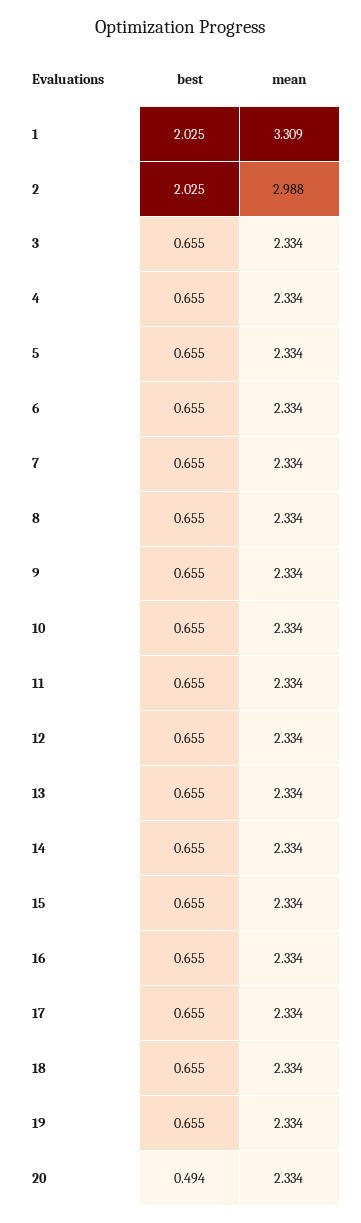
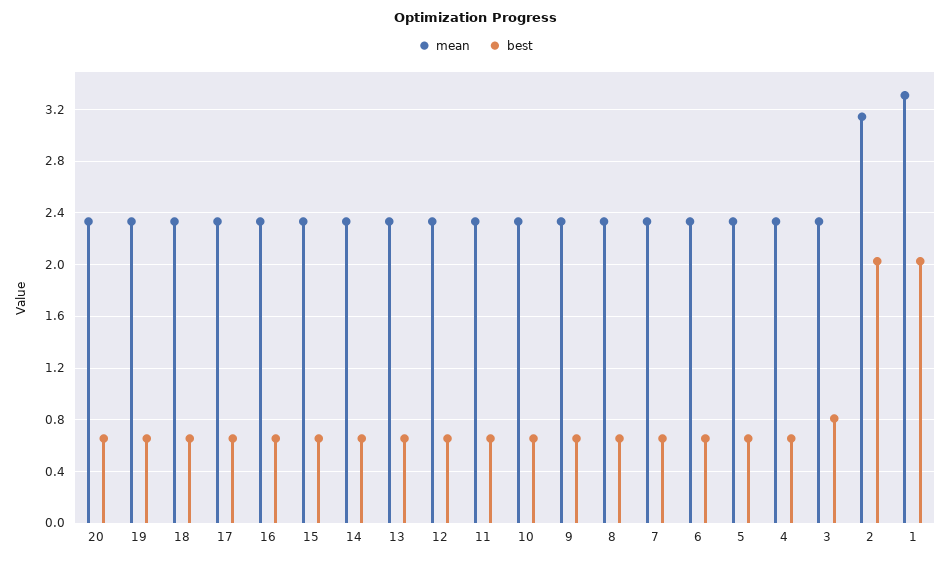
mean, 2: 2.988 -> 3.15
best, 3: 0.655 -> 0.8
best, 20: 0.494 -> 0.65

